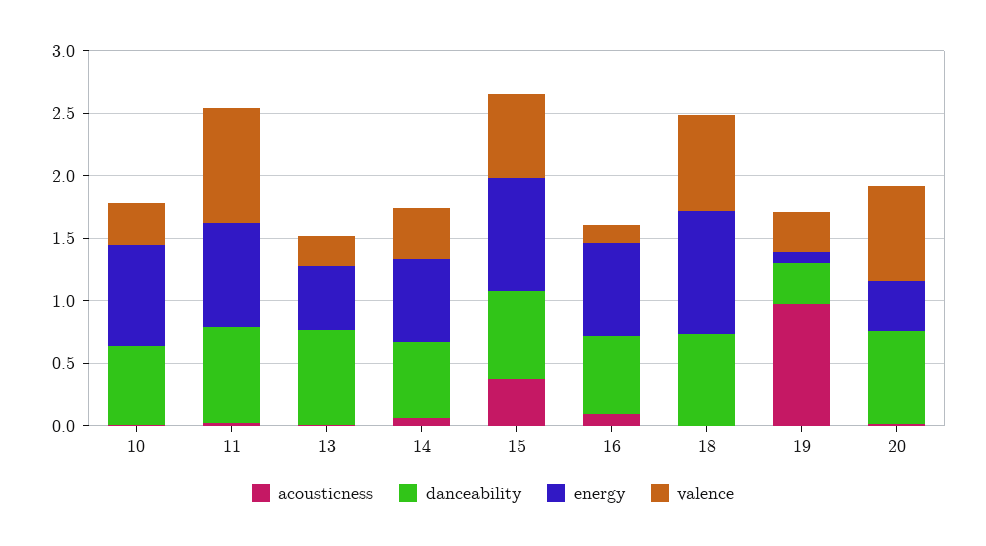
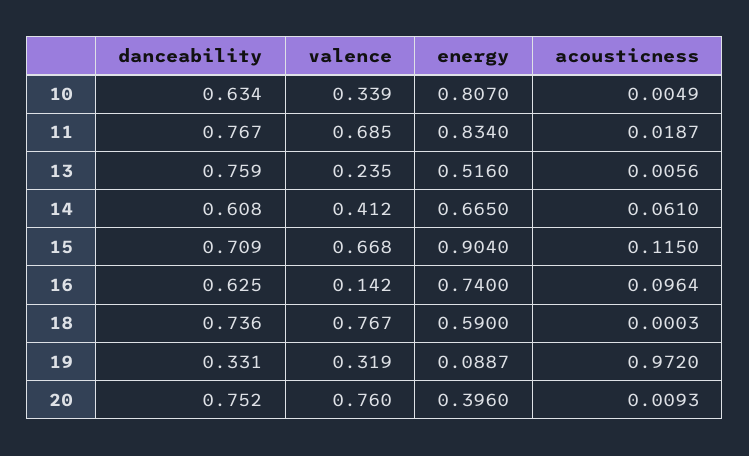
valence, 11: 0.9 -> 0.685
acousticness, 15: 0.4 -> 0.115
energy, 18: 1 -> 0.59

